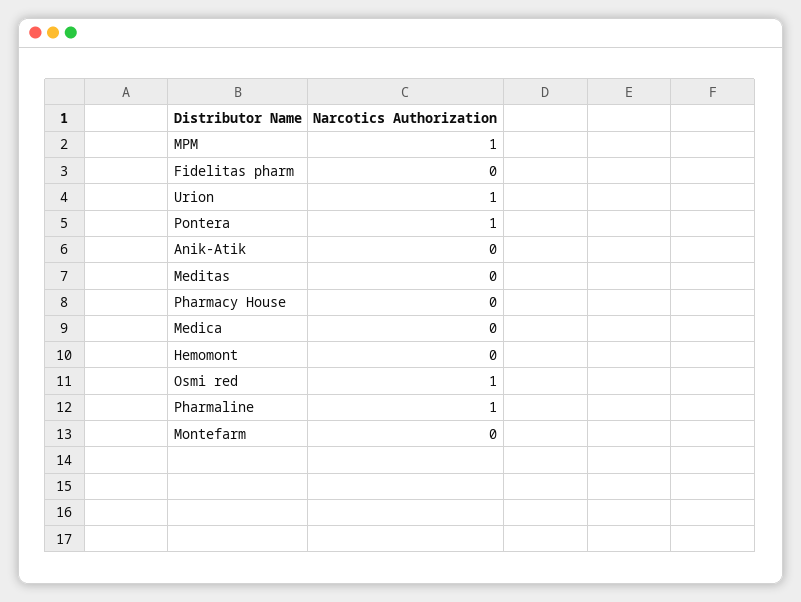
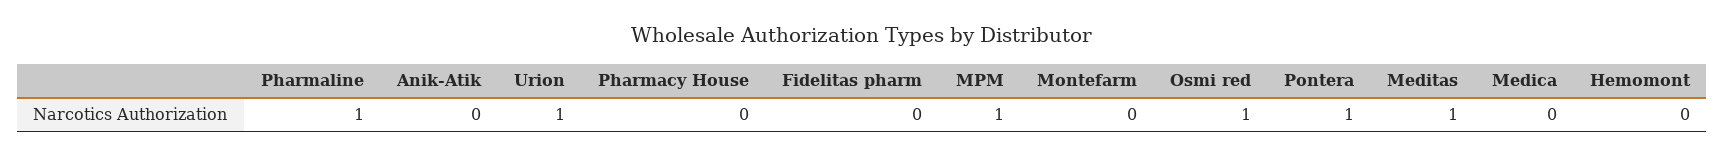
Meditas: 0 -> 1

